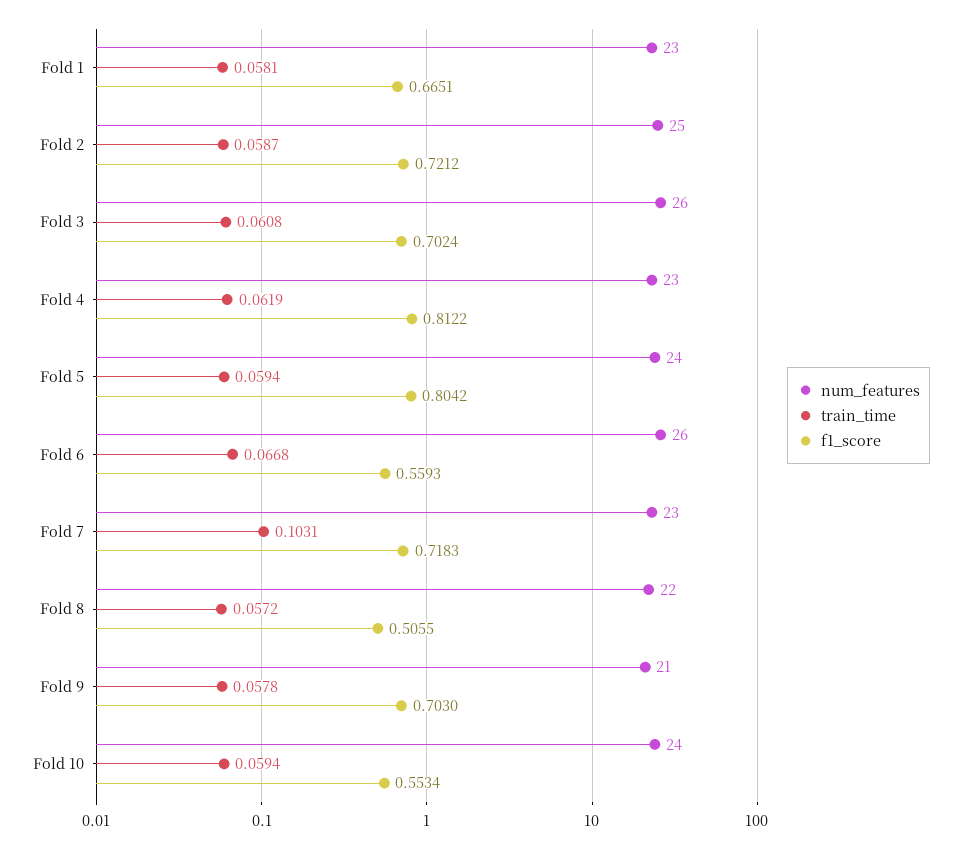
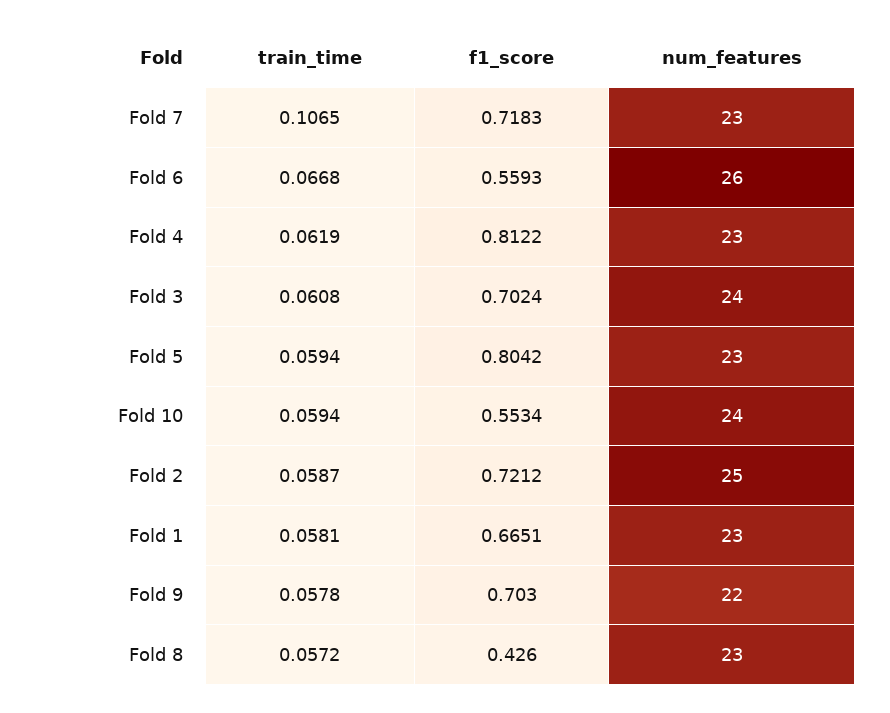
num_features, Fold 3: 26 -> 24
num_features, Fold 5: 24 -> 23
train_time, Fold 7: 0.1031 -> 0.1065
num_features, Fold 8: 22 -> 23
f1_score, Fold 8: 0.5055 -> 0.426
num_features, Fold 9: 21 -> 22

